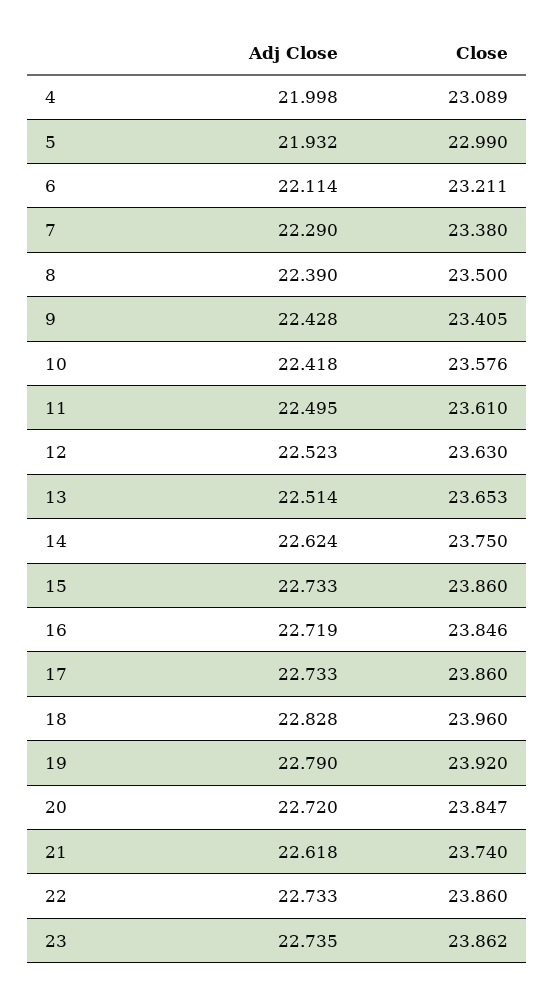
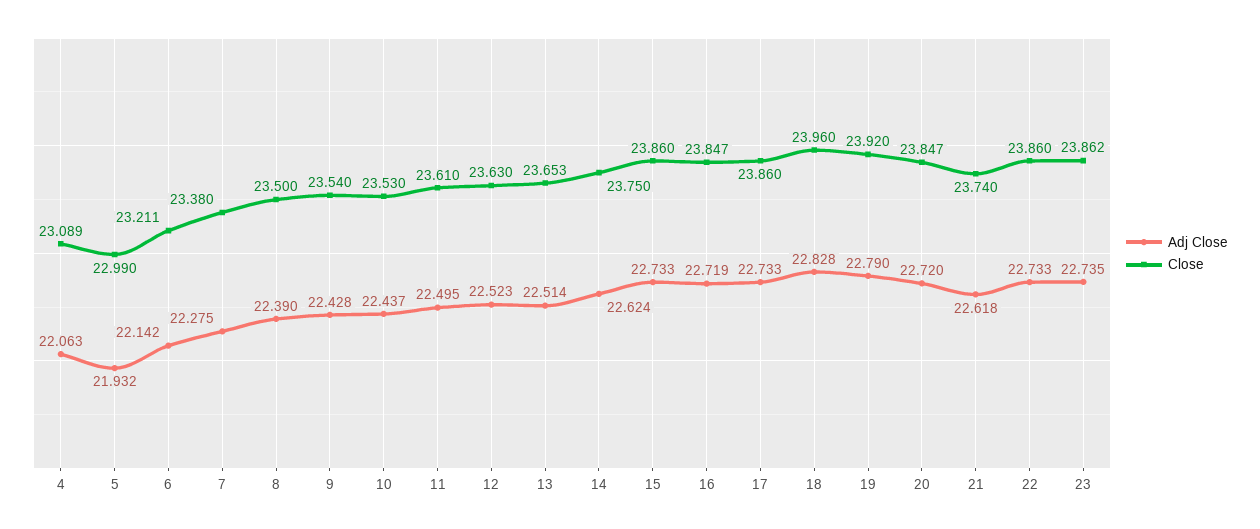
Adj Close, 4: 21.998 -> 22.063
Adj Close, 6: 22.114 -> 22.142
Adj Close, 7: 22.29 -> 22.275
Close, 9: 23.405 -> 23.54
Adj Close, 10: 22.418 -> 22.437
Close, 10: 23.576 -> 23.53
Close, 16: 23.846 -> 23.847

